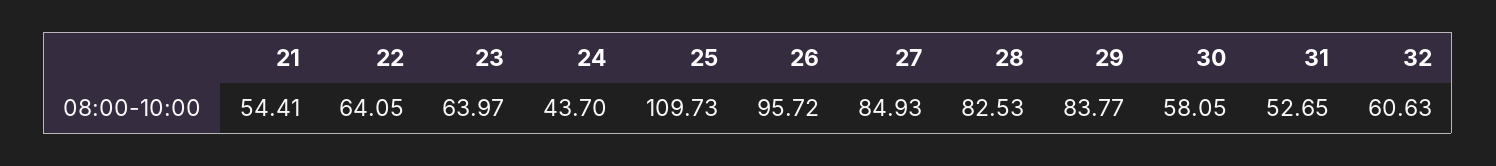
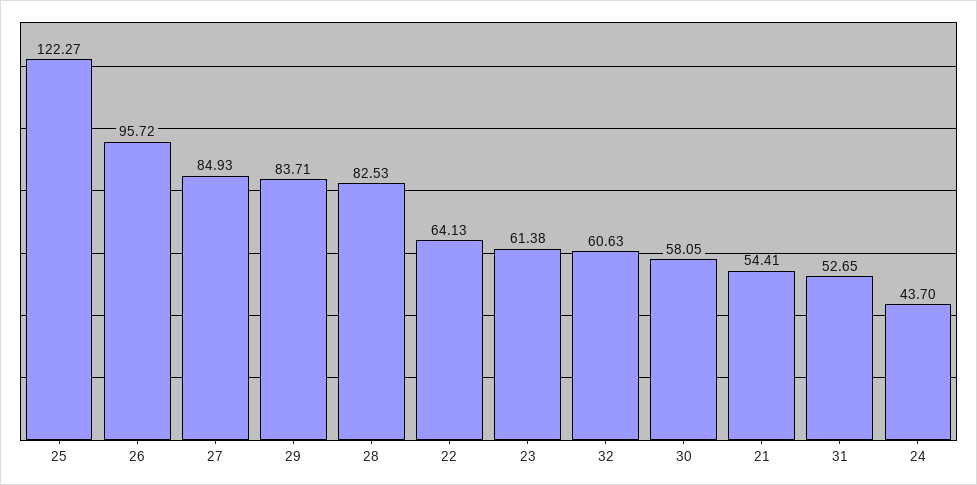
22: 64.05 -> 64.13
23: 63.97 -> 61.38
25: 109.73 -> 122.27
29: 83.77 -> 83.71

